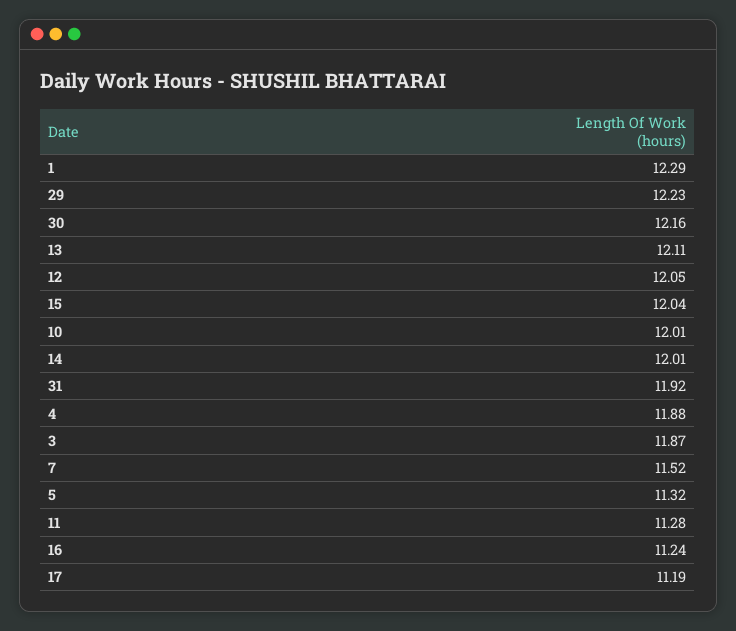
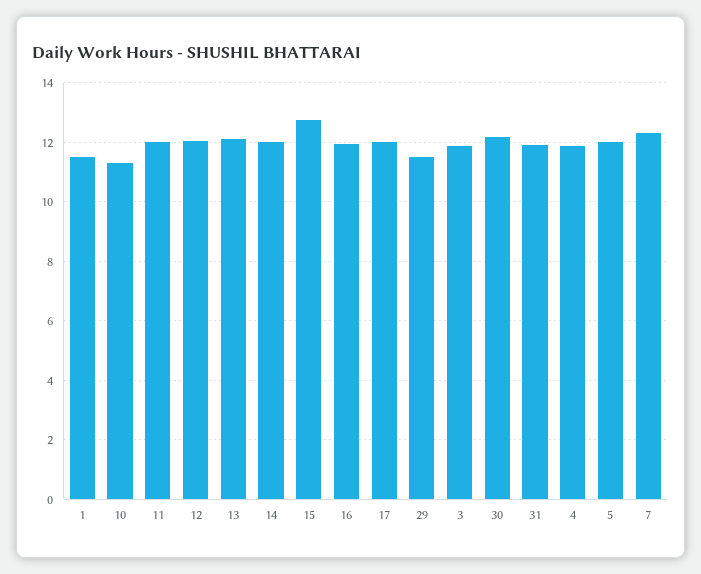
1: 12.29 -> 11.5
29: 12.23 -> 11.5
15: 12.04 -> 12.75
10: 12.01 -> 11.25
7: 11.52 -> 12.25
5: 11.32 -> 12
11: 11.28 -> 12
16: 11.24 -> 12
17: 11.19 -> 12

